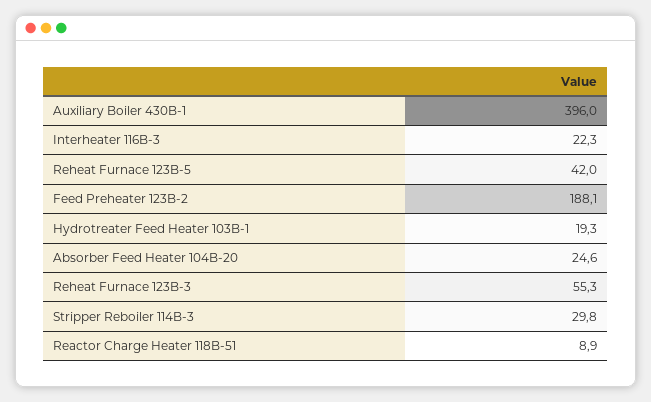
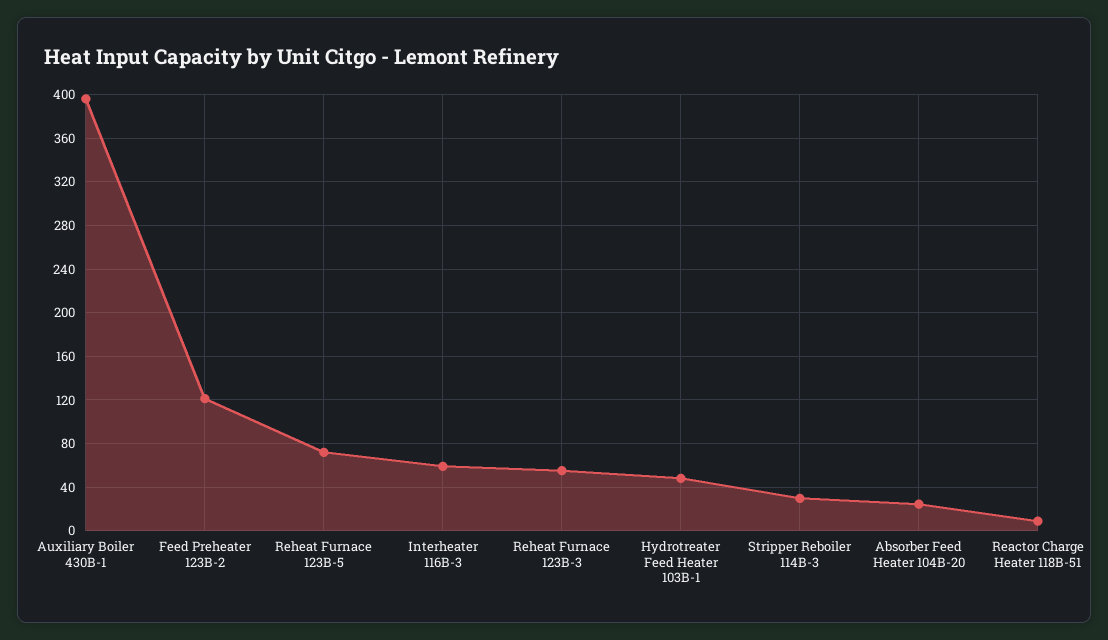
Interheater 116B-3: 22.3 -> 60
Reheat Furnace 123B-5: 42 -> 70
Feed Preheater 123B-2: 188.1 -> 120
Hydrotreater Feed Heater 103B-1: 19.3 -> 50

